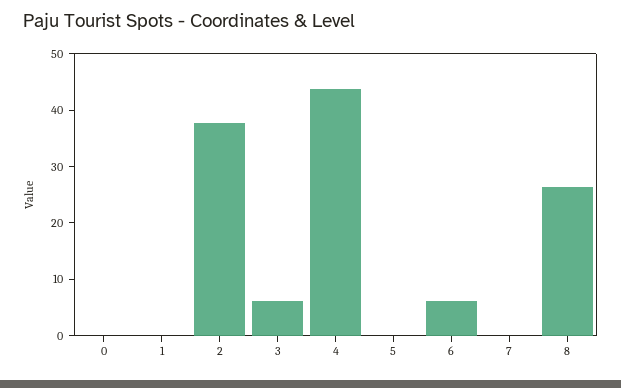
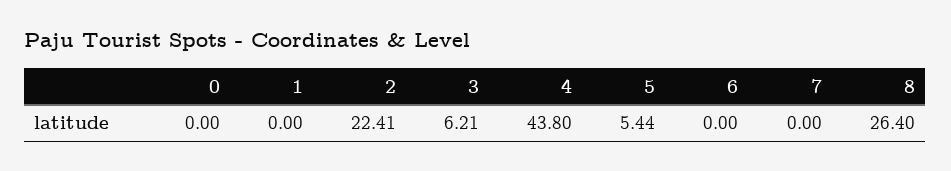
2: 38 -> 22.41
5: 0 -> 5.44
6: 6 -> 0

